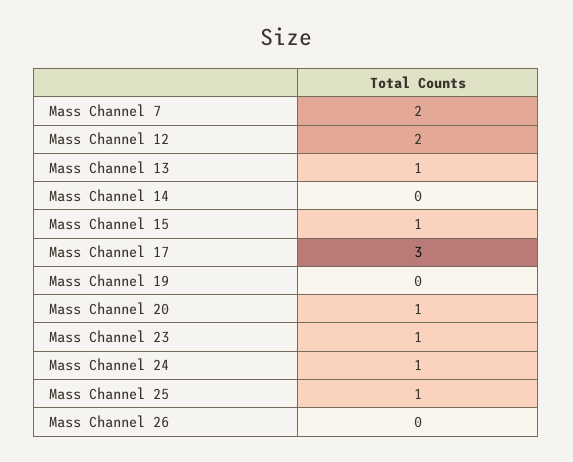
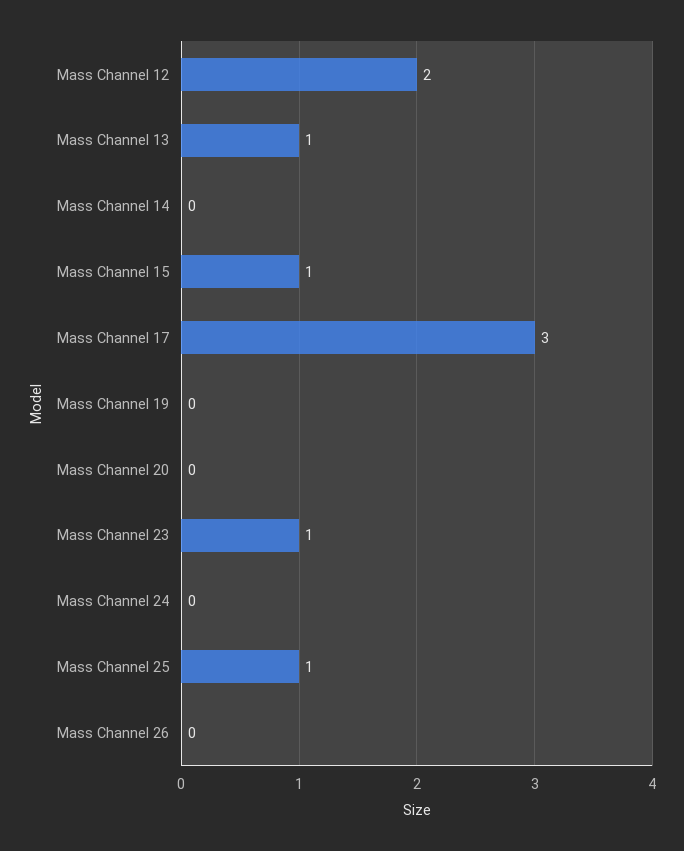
Mass Channel 7: 2 -> none
Mass Channel 20: 1 -> 0
Mass Channel 24: 1 -> 0

